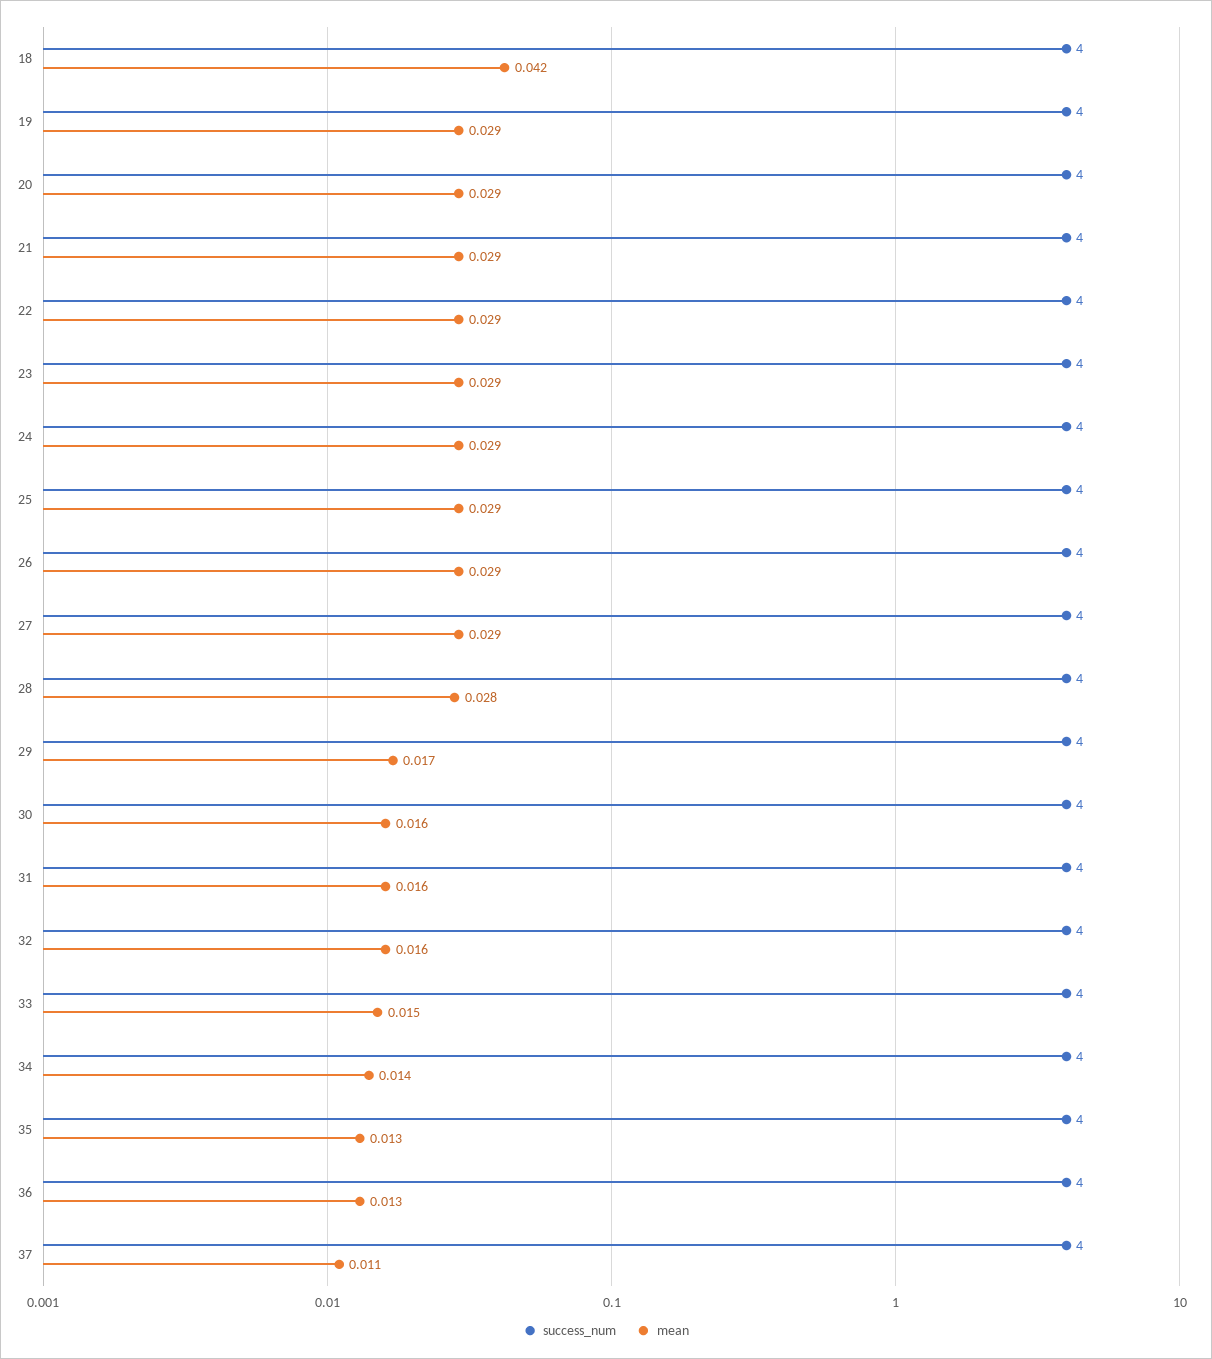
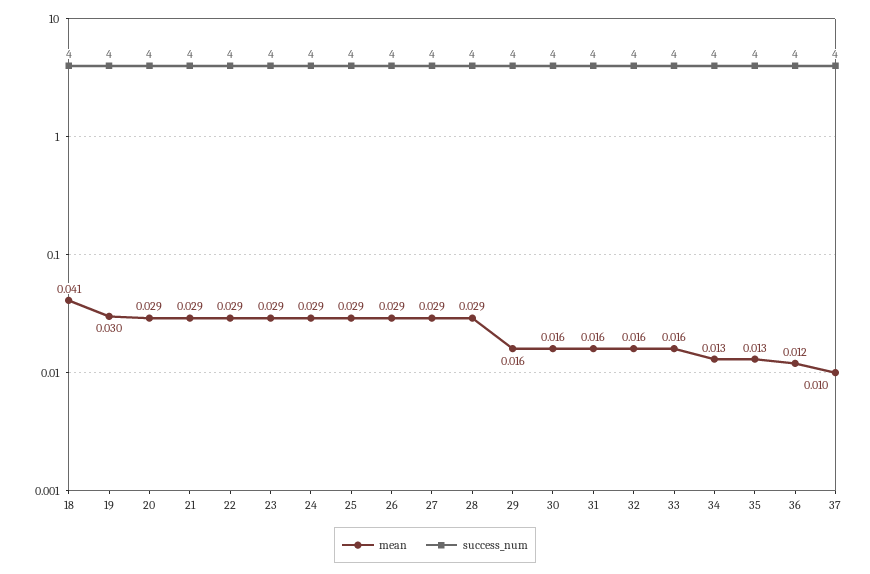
mean, 18: 0.042 -> 0.041
mean, 19: 0.029 -> 0.03
mean, 28: 0.028 -> 0.029
mean, 29: 0.017 -> 0.016
mean, 33: 0.015 -> 0.016
mean, 34: 0.014 -> 0.013
mean, 36: 0.013 -> 0.012
mean, 37: 0.011 -> 0.01

